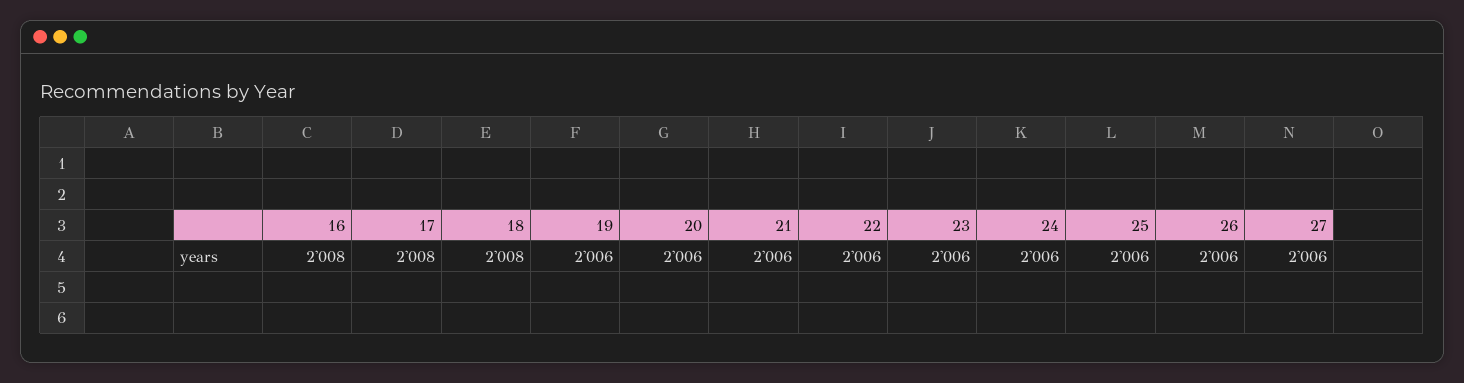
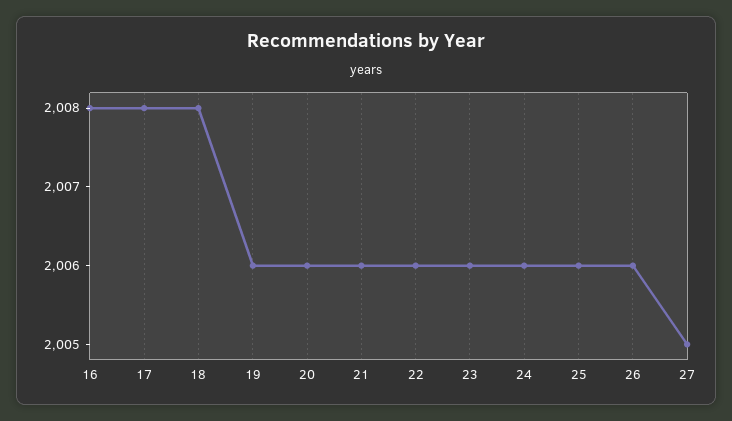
27: 2006 -> 2005

